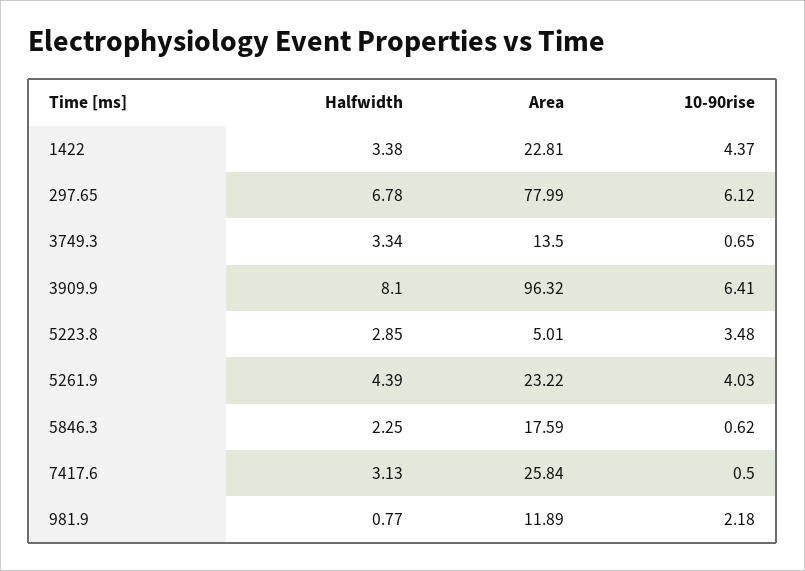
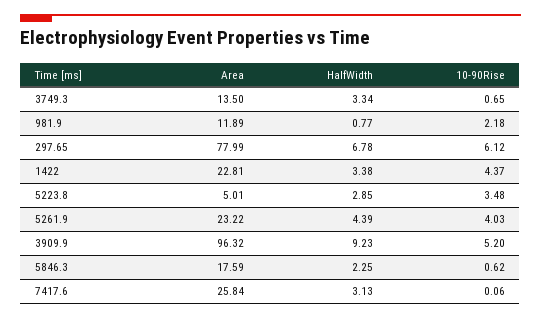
Halfwidth, 3909.9: 8.1 -> 9.23
10-90rise, 3909.9: 6.41 -> 5.2
10-90rise, 7417.6: 0.5 -> 0.06

